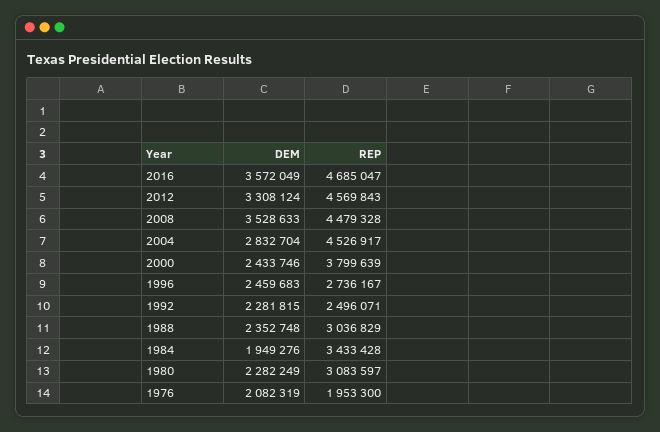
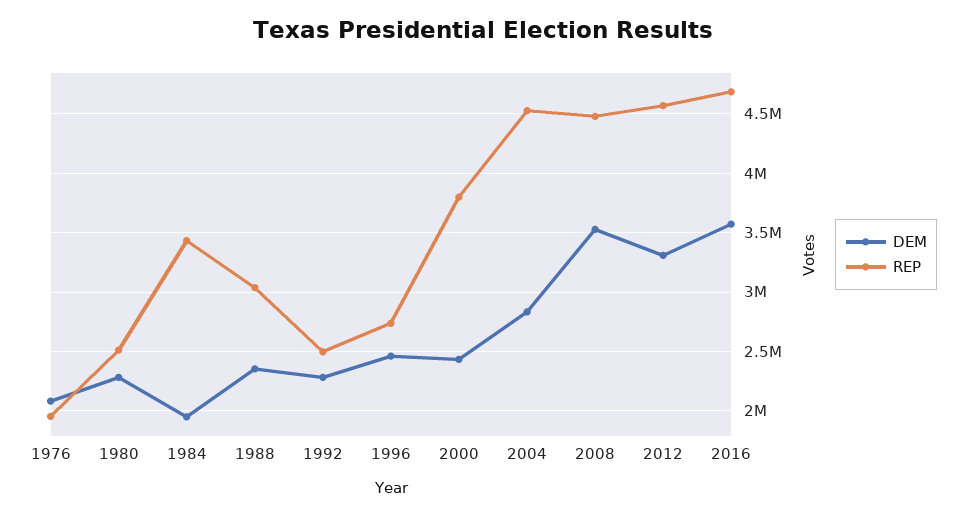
REP, 1980: 3083597 -> 2500000

